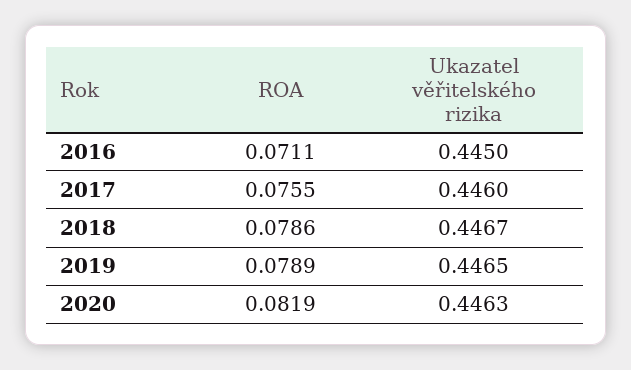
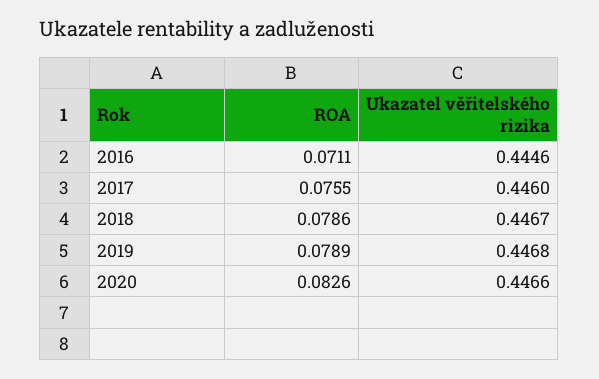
Ukazatel věřitelského rizika, 2016: 0.445 -> 0.4446
Ukazatel věřitelského rizika, 2019: 0.4465 -> 0.4468
ROA, 2020: 0.0819 -> 0.0826
Ukazatel věřitelského rizika, 2020: 0.4463 -> 0.4466

